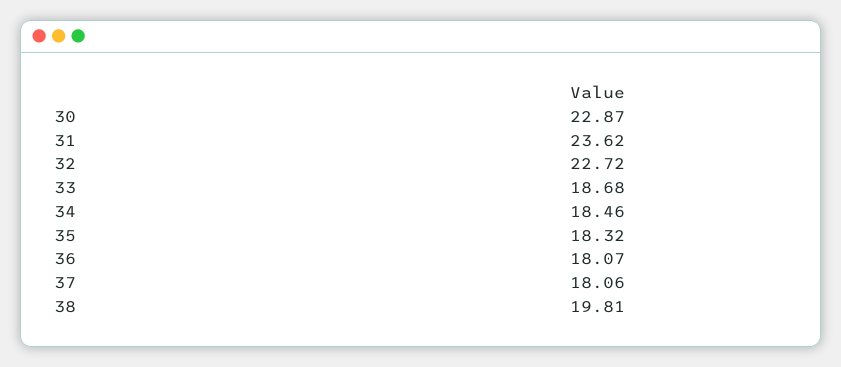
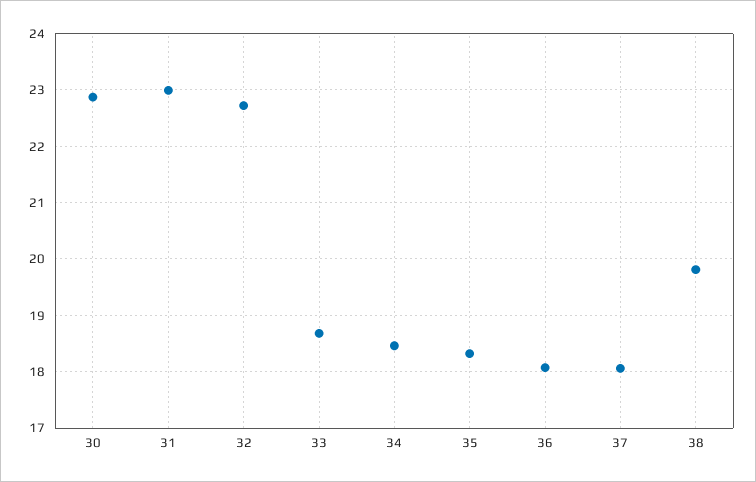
31: 23.62 -> 23

